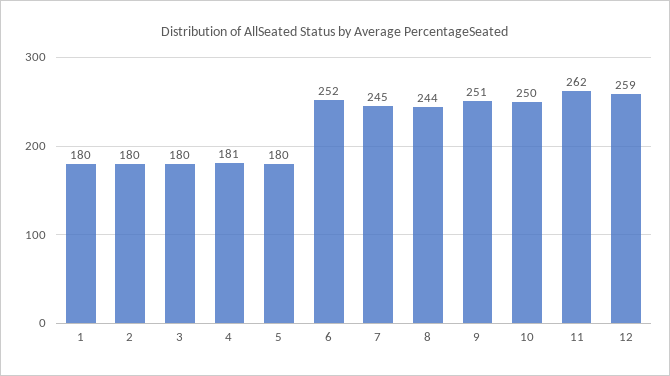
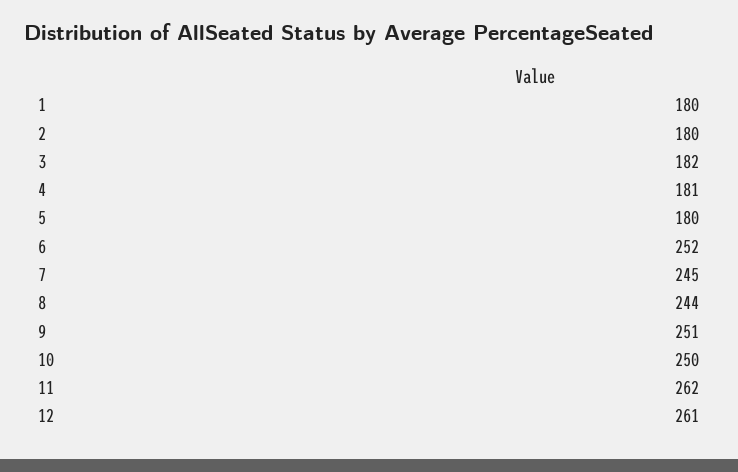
3: 180 -> 182
12: 259 -> 261

